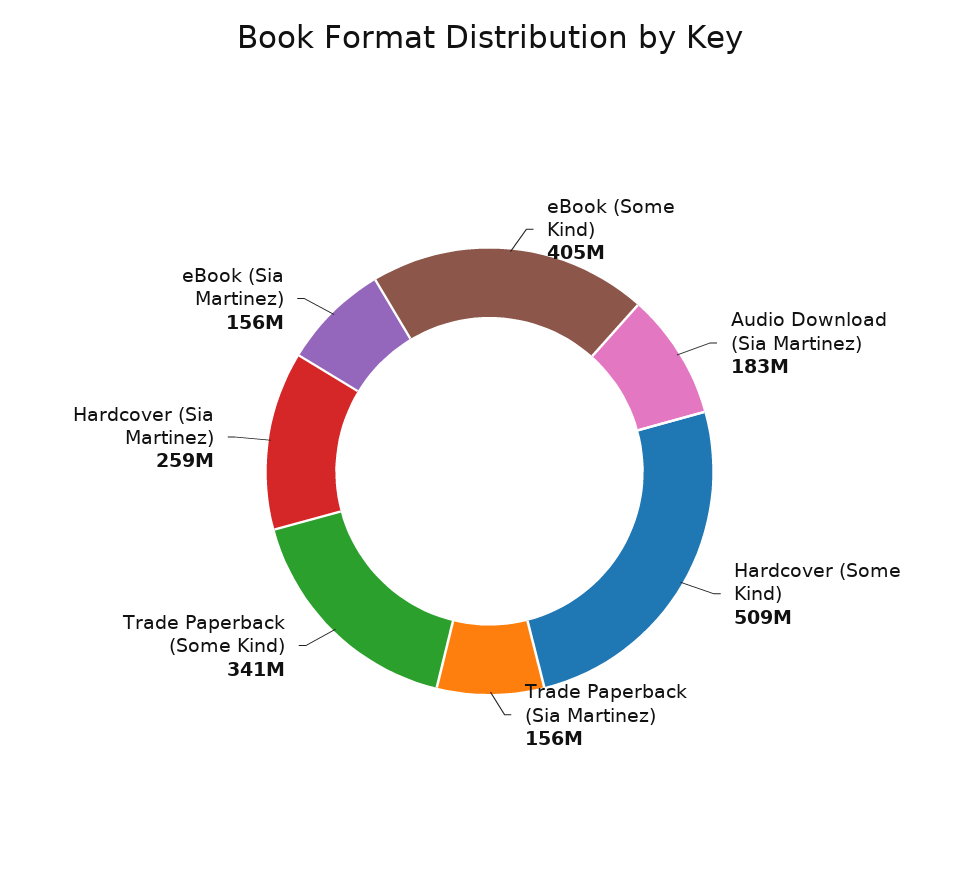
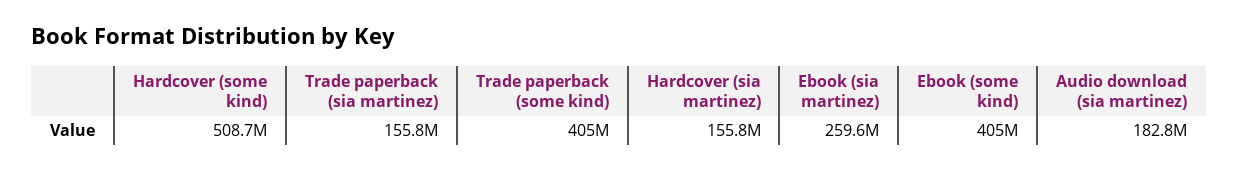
Trade Paperback (Some Kind): 341000000 -> 405000000
Hardcover (Sia Martinez): 259000000 -> 155800000
eBook (Sia Martinez): 156000000 -> 259600000

